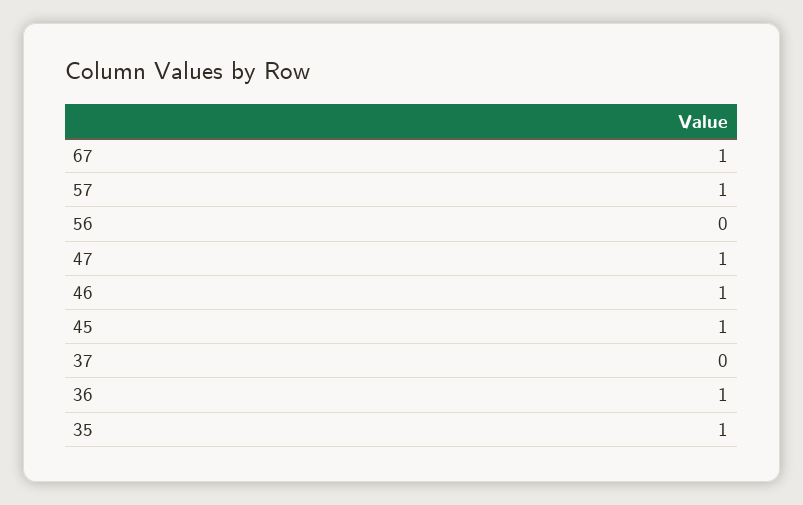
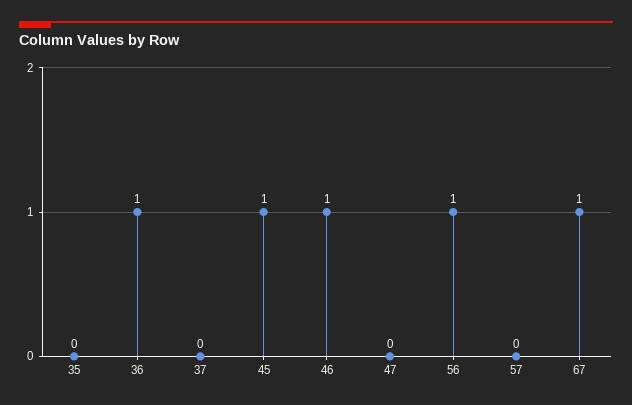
57: 1 -> 0
56: 0 -> 1
47: 1 -> 0
35: 1 -> 0

